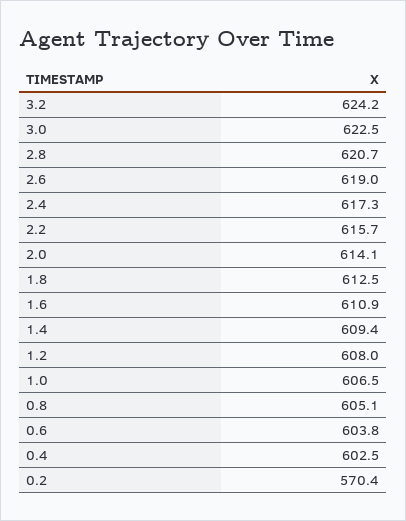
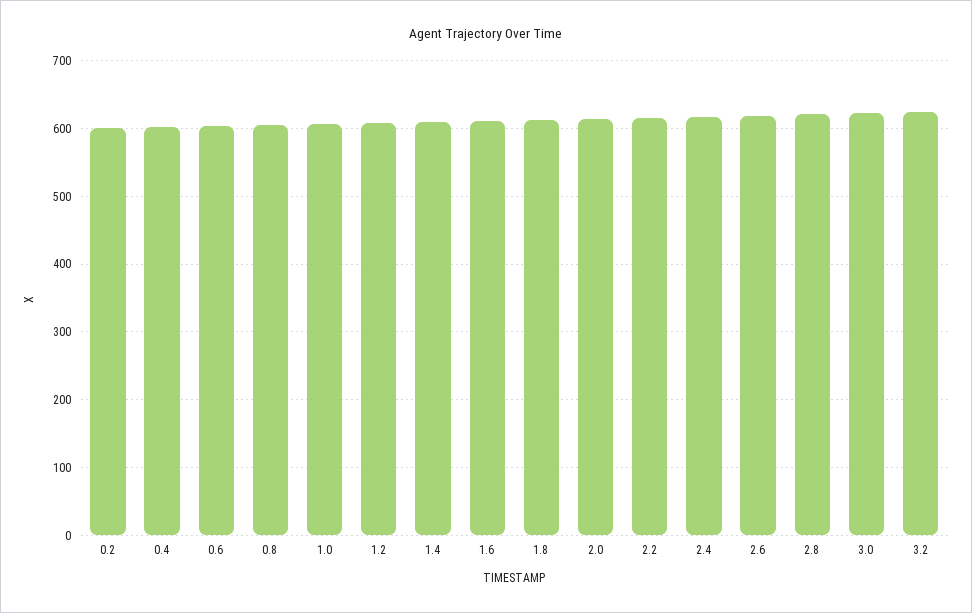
0.2: 570.4 -> 600

